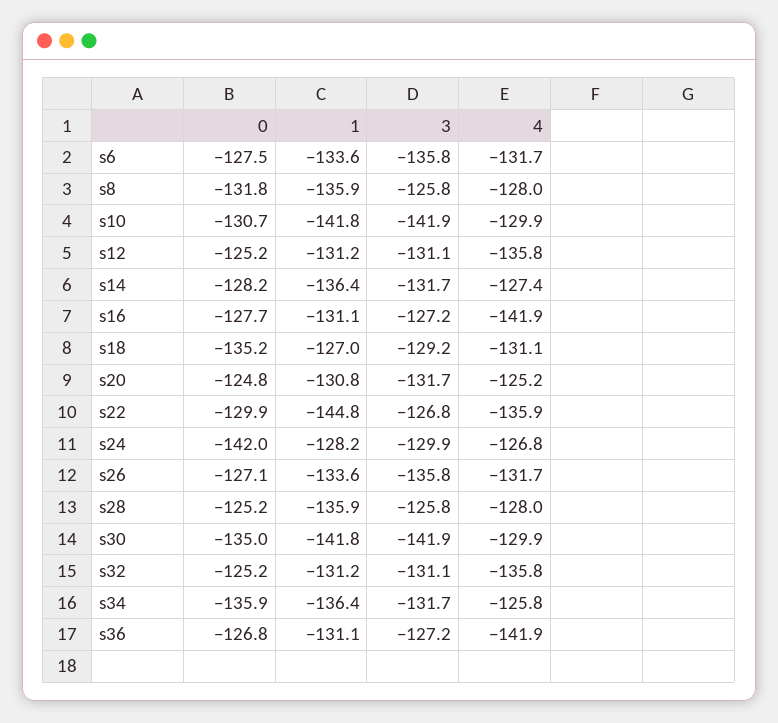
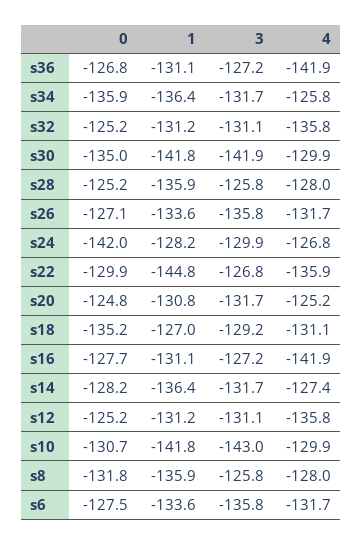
3, s10: -141.9 -> -143

